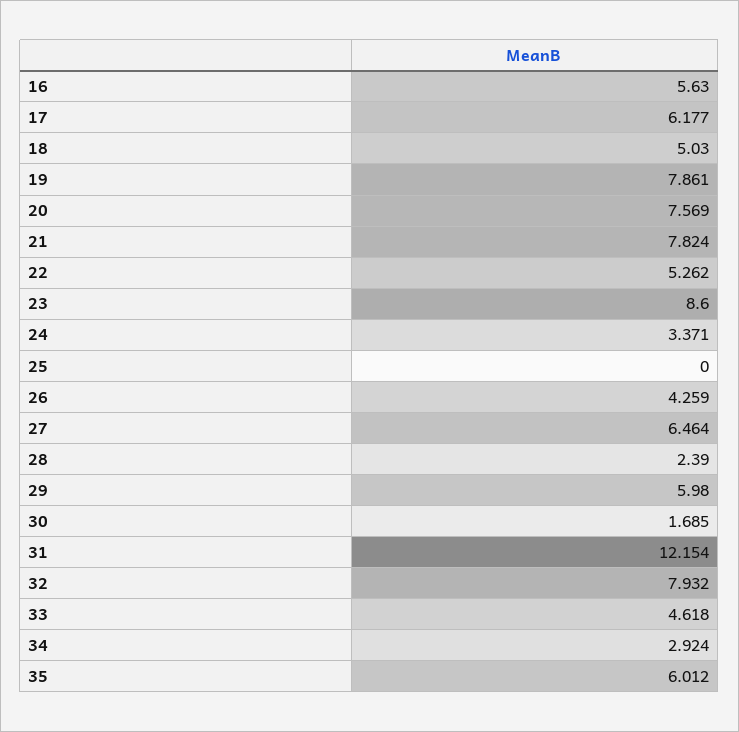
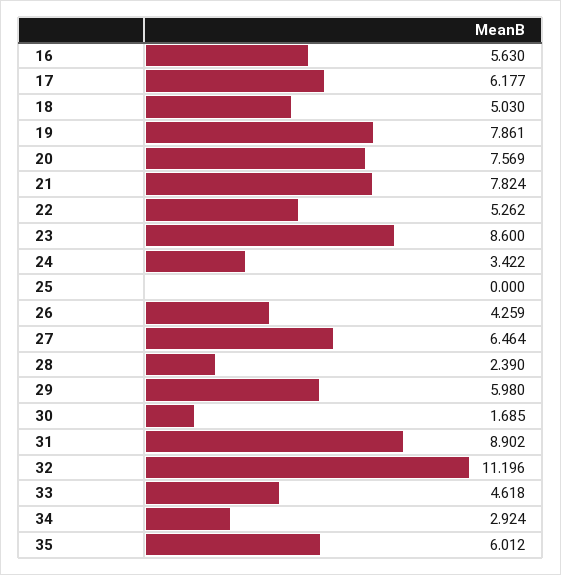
24: 3.371 -> 3.422
31: 12.154 -> 8.902
32: 7.932 -> 11.196

